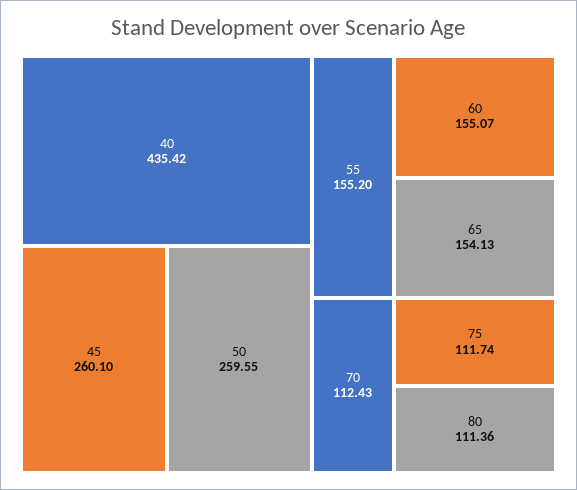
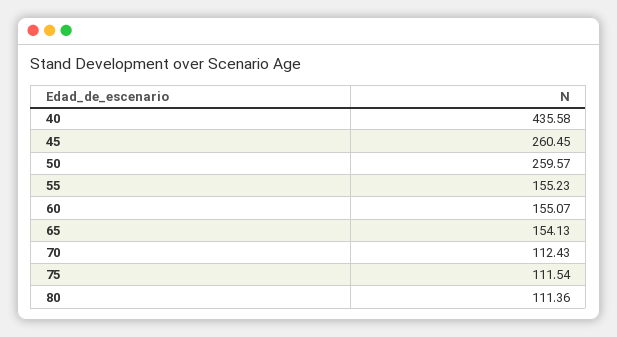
40: 435.42 -> 435.58
45: 260.1 -> 260.45
50: 259.55 -> 259.57
55: 155.2 -> 155.23
75: 111.74 -> 111.54

